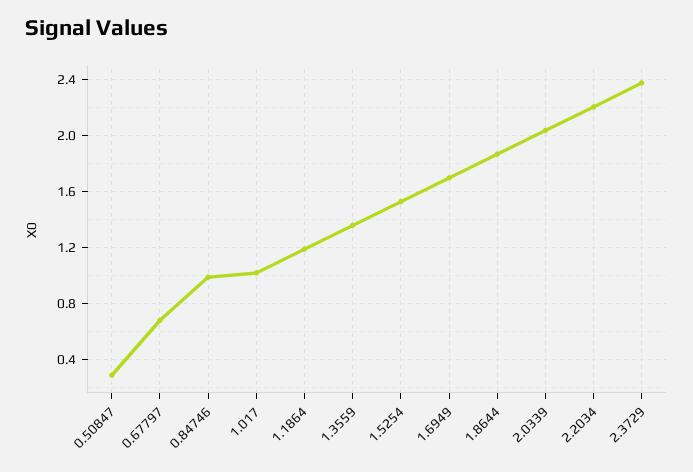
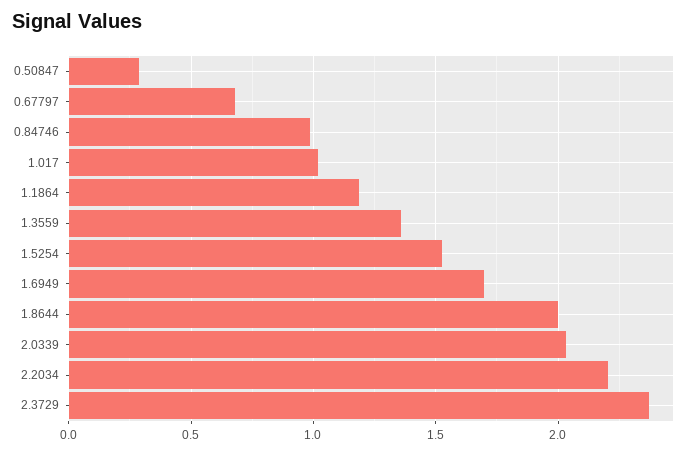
1.8644: 1.85 -> 2

